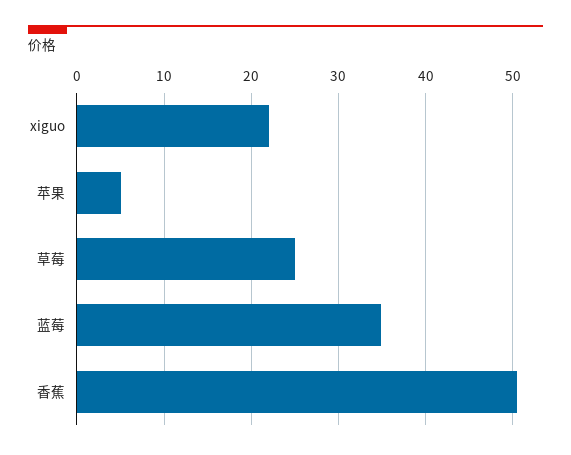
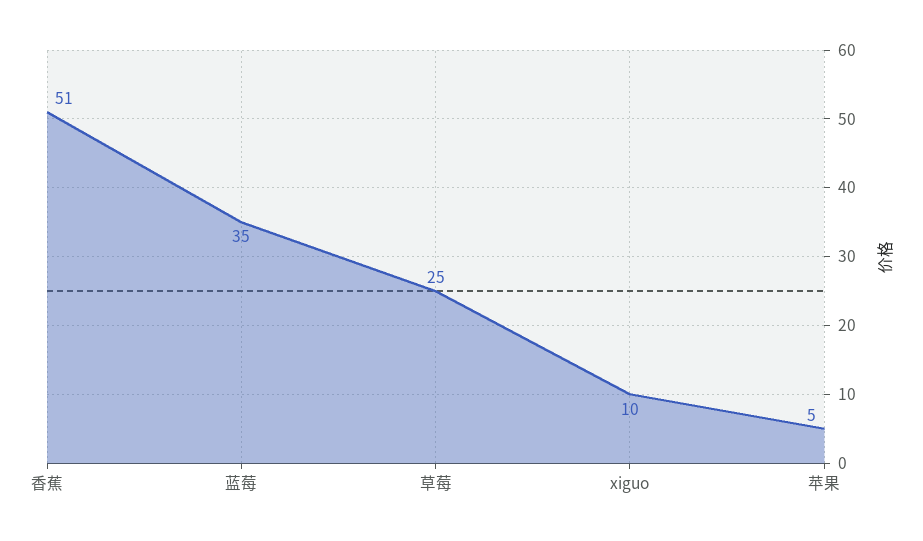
xiguo: 22 -> 10

